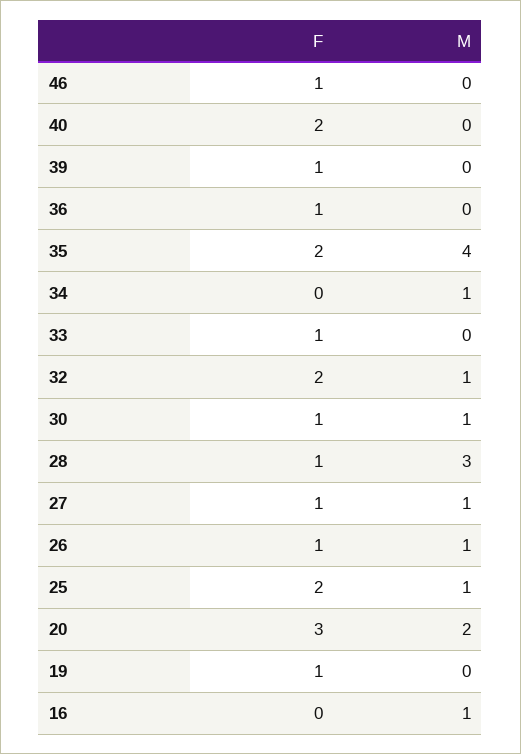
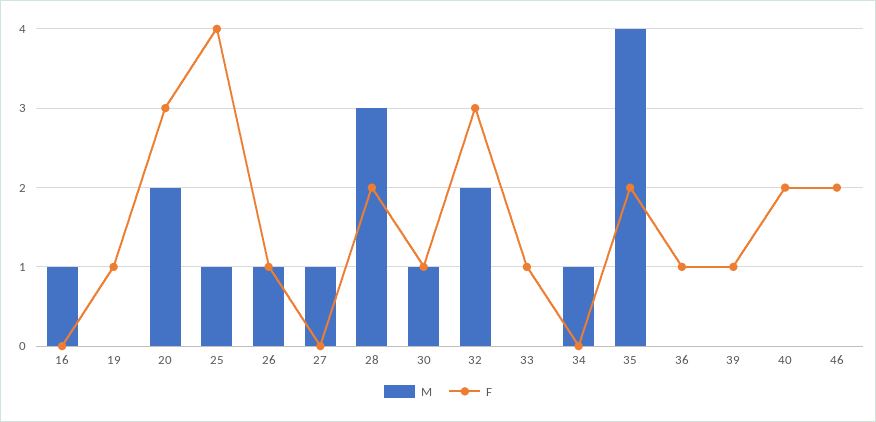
F, 46: 1 -> 2
F, 32: 2 -> 3
M, 32: 1 -> 2
F, 28: 1 -> 2
F, 27: 1 -> 0
F, 25: 2 -> 4

